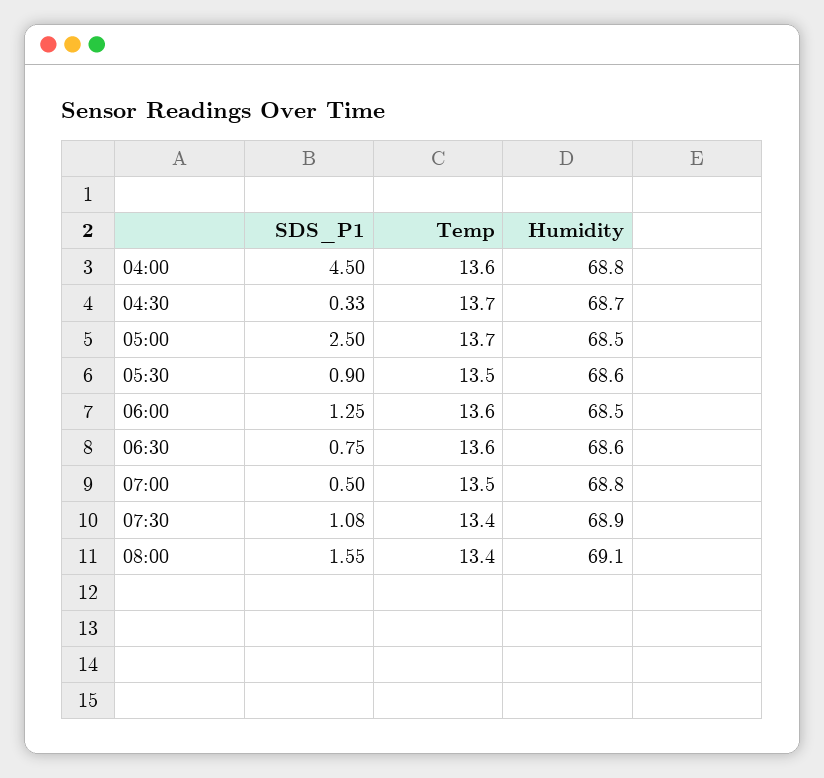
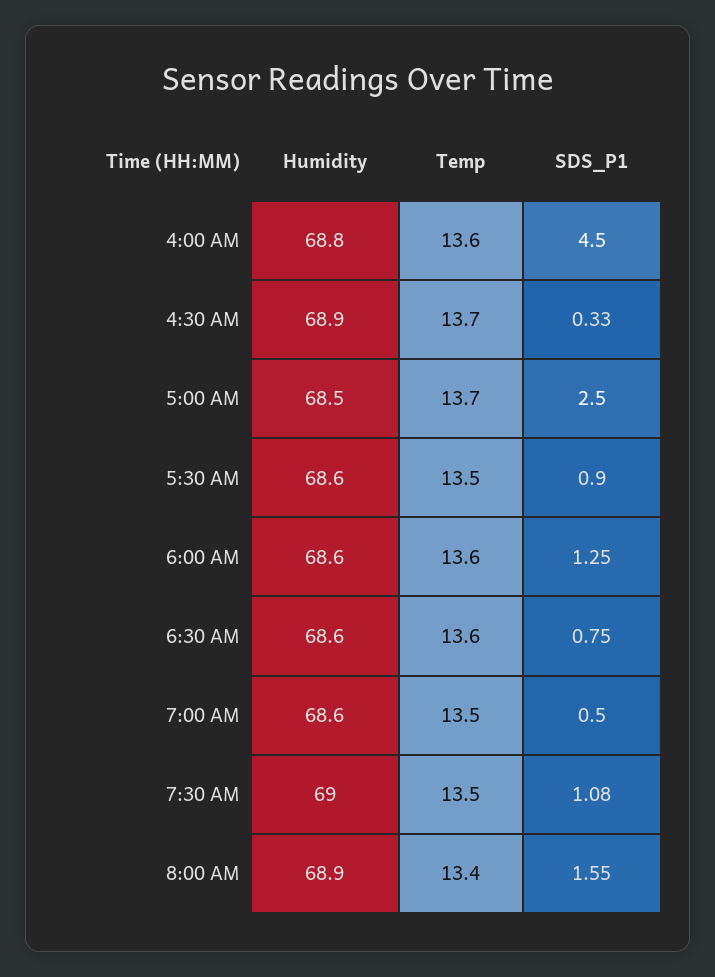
Humidity, 04:30: 68.7 -> 68.9
Humidity, 06:00: 68.5 -> 68.6
Humidity, 07:00: 68.8 -> 68.6
Temp, 07:30: 13.4 -> 13.5
Humidity, 07:30: 68.9 -> 69
Humidity, 08:00: 69.1 -> 68.9

